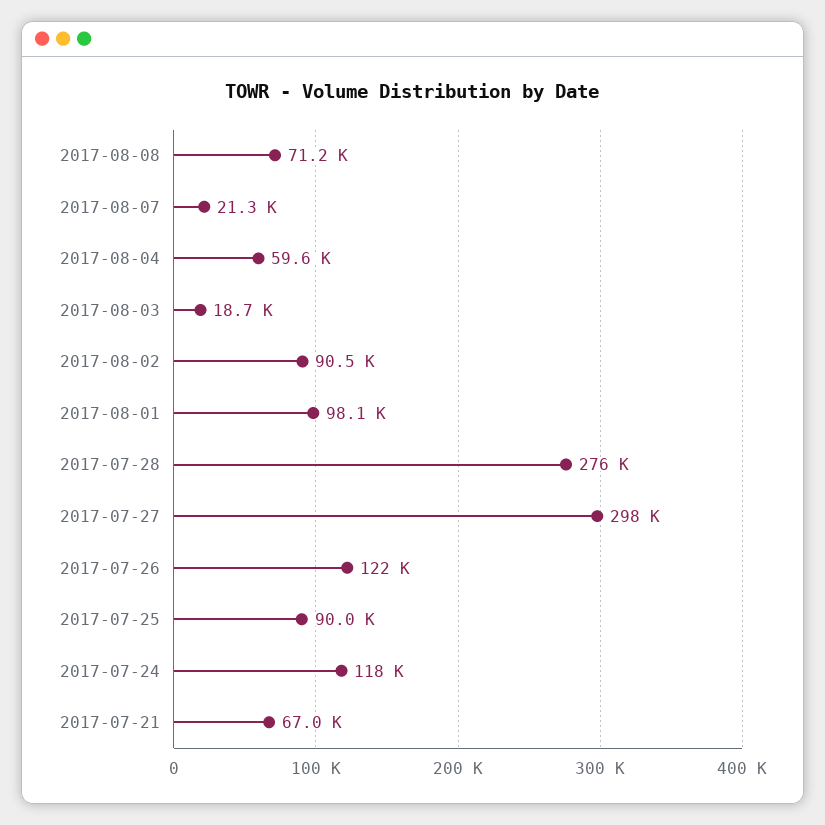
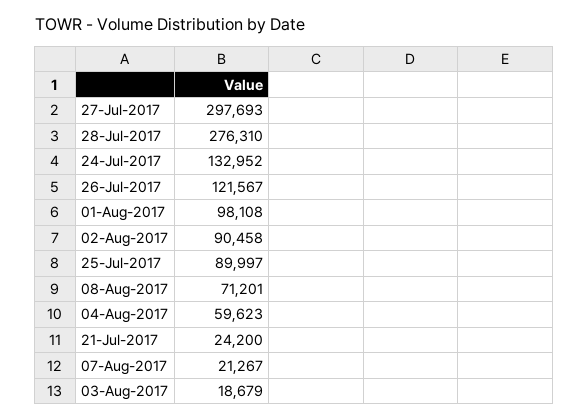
2017-07-24: 118000 -> 132952
2017-07-21: 67000 -> 24200

